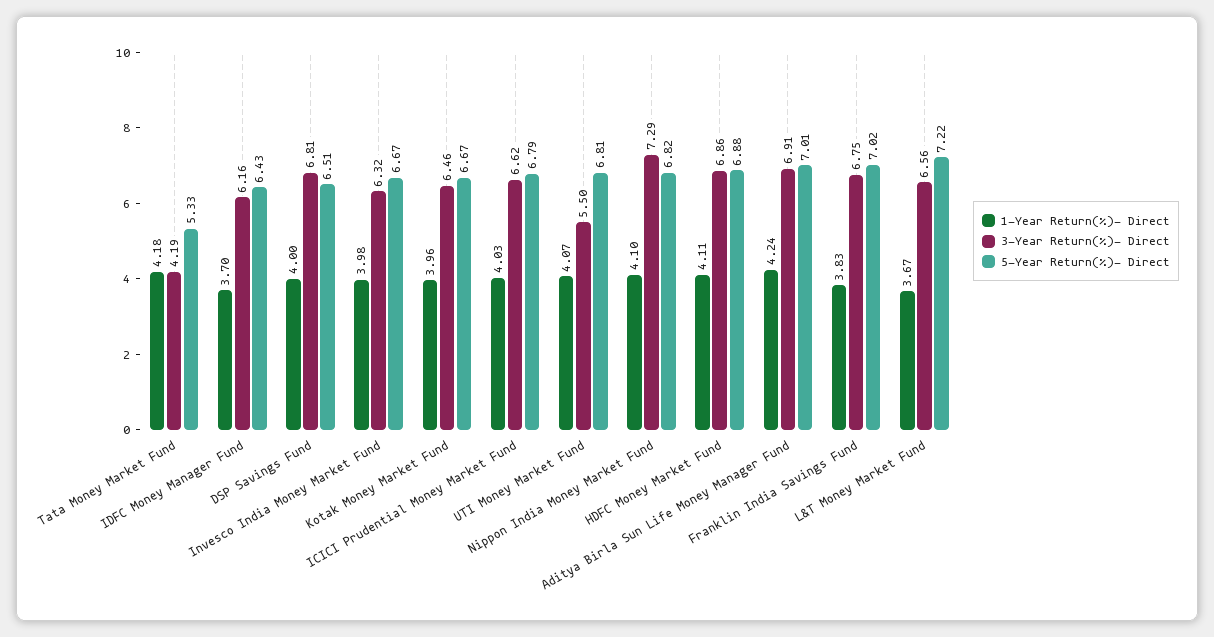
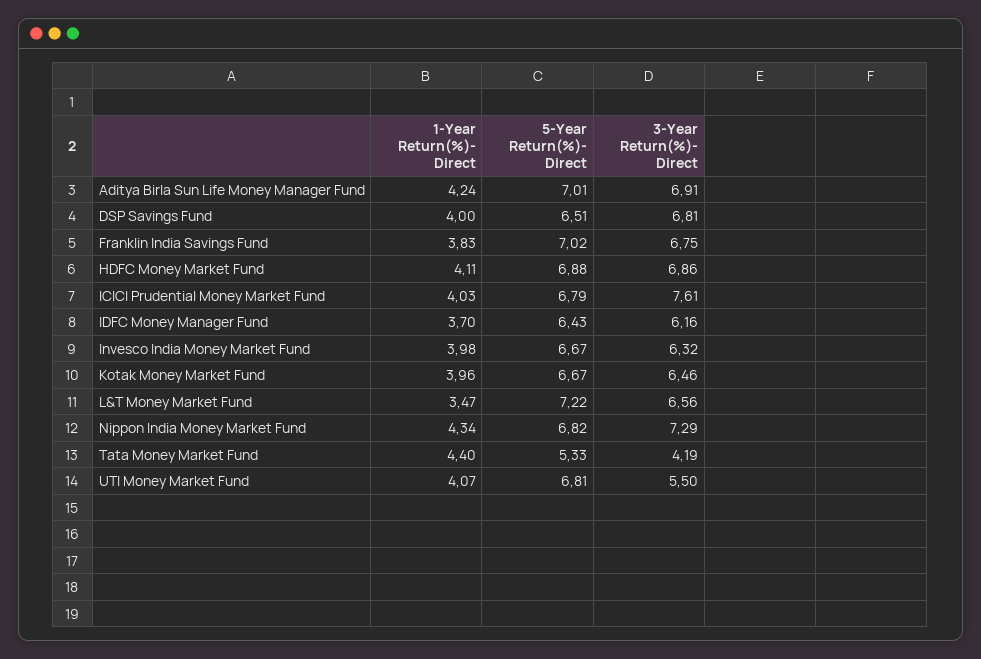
1-Year Return(%)- Direct, Tata Money Market Fund: 4.18 -> 4.4
3-Year Return(%)- Direct, ICICI Prudential Money Market Fund: 6.62 -> 7.61
1-Year Return(%)- Direct, Nippon India Money Market Fund: 4.1 -> 4.34
1-Year Return(%)- Direct, L&T Money Market Fund: 3.67 -> 3.47

